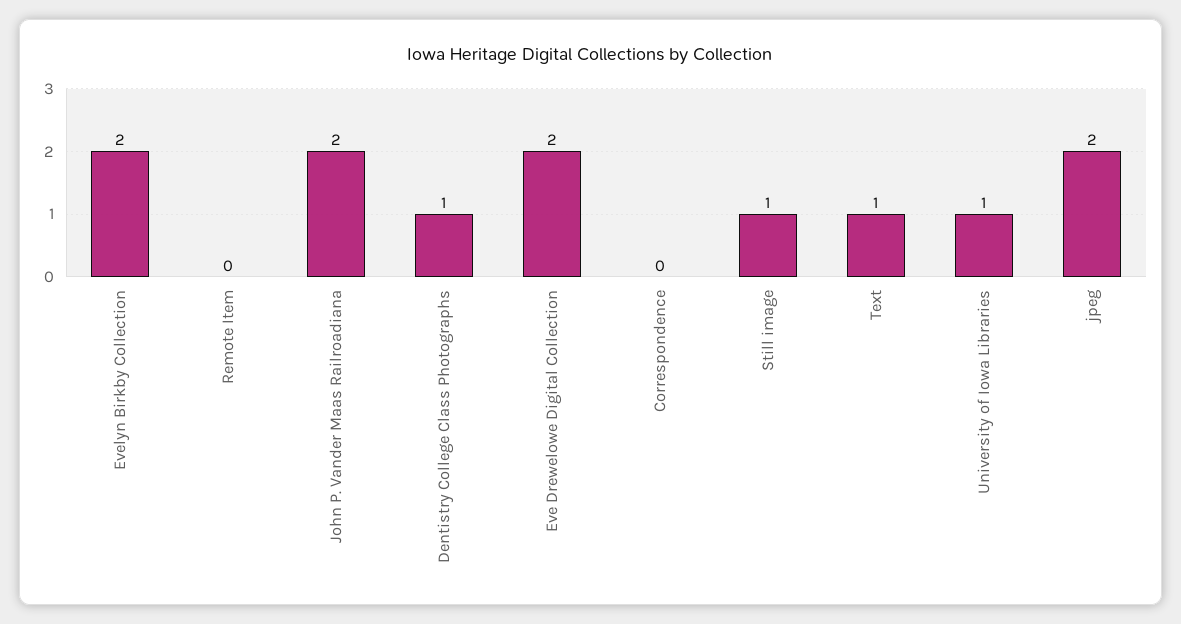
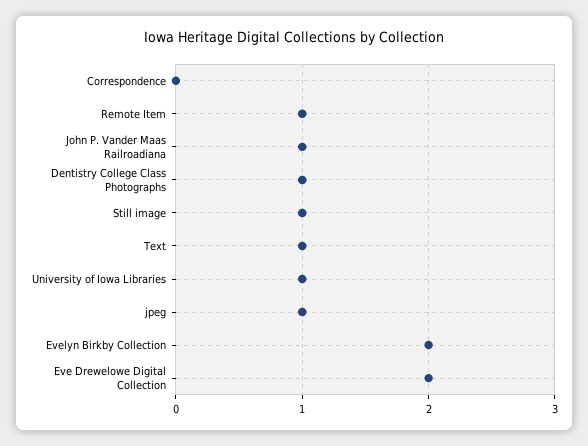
Remote Item: 0 -> 1
John P. Vander Maas Railroadiana: 2 -> 1
jpeg: 2 -> 1

